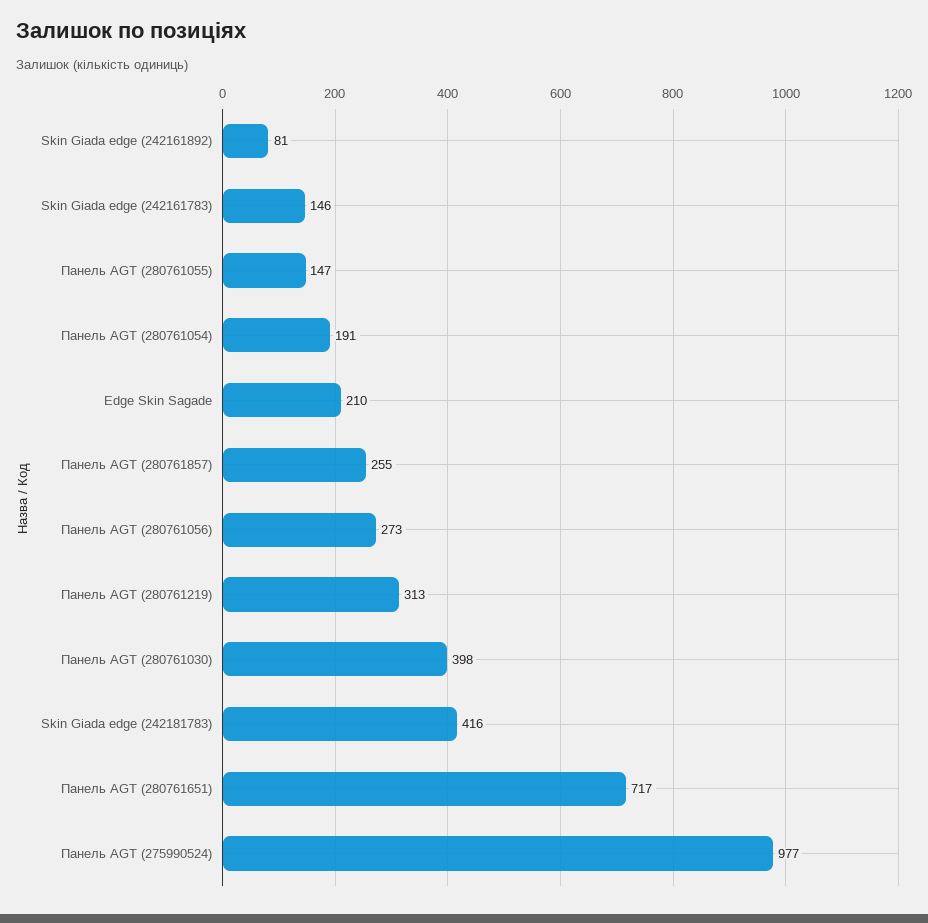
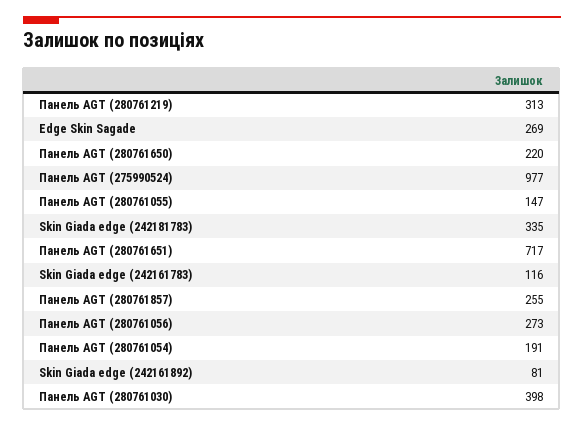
Skin Giada edge (242161783): 146 -> 116
Edge Skin Sagade: 210 -> 269
Skin Giada edge (242181783): 416 -> 335
Панель AGT (280761650): none -> 220

